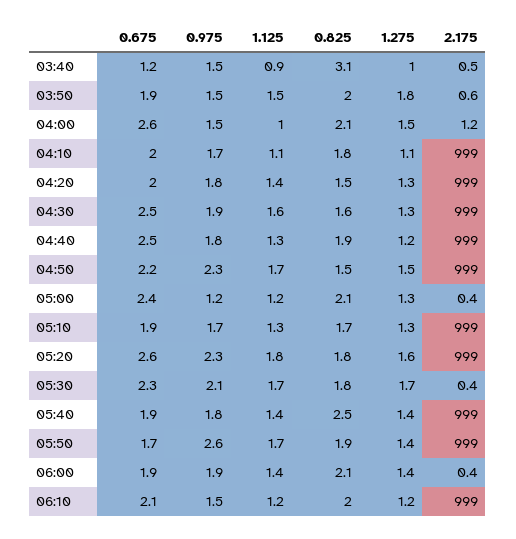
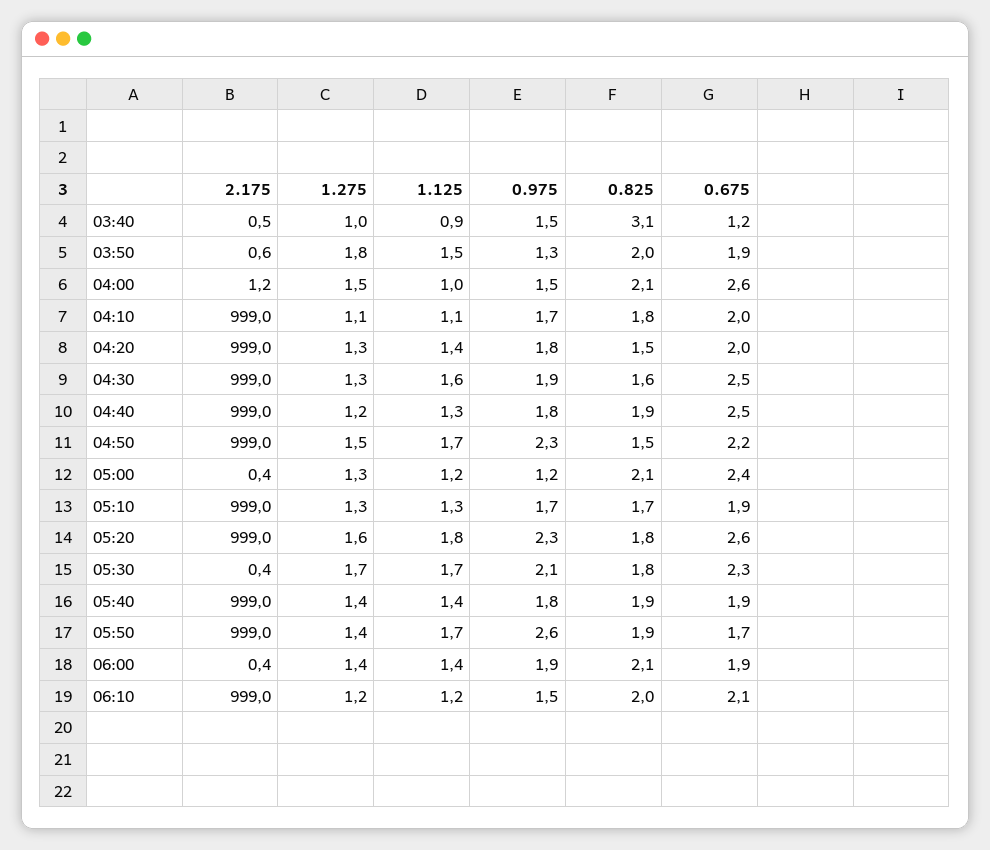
0.975, 03:50: 1.5 -> 1.3
0.825, 05:40: 2.5 -> 1.9

